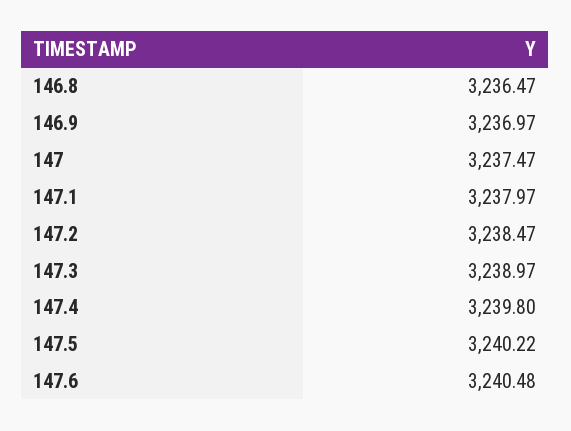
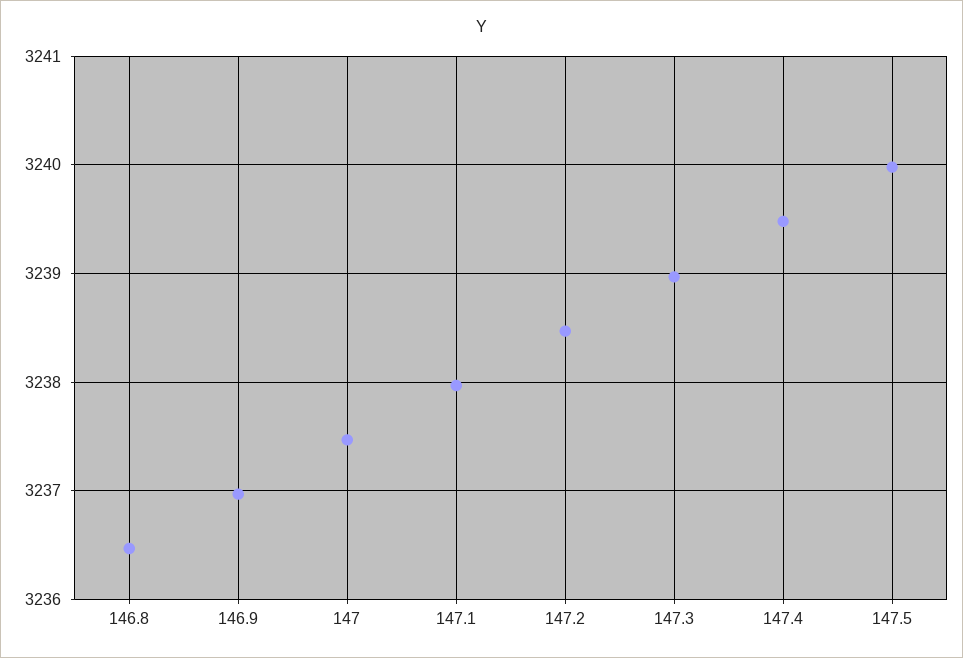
147.4: 3239.8 -> 3239.5
147.5: 3240.22 -> 3240
147.6: 3240.48 -> none

